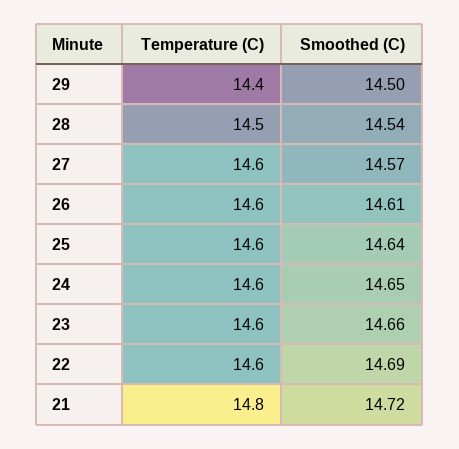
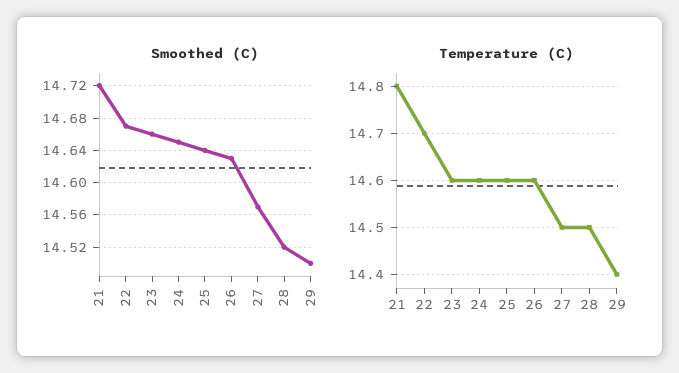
Smoothed (C), 28: 14.54 -> 14.52
Temperature (C), 27: 14.6 -> 14.5
Smoothed (C), 26: 14.61 -> 14.63
Temperature (C), 22: 14.6 -> 14.7
Smoothed (C), 22: 14.69 -> 14.67

